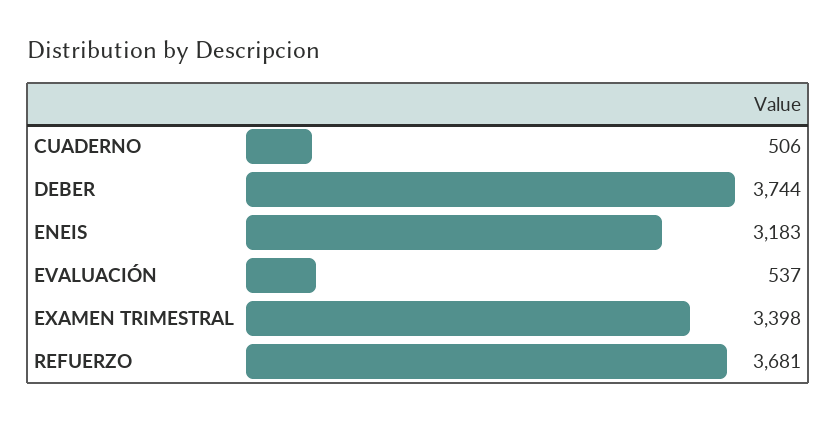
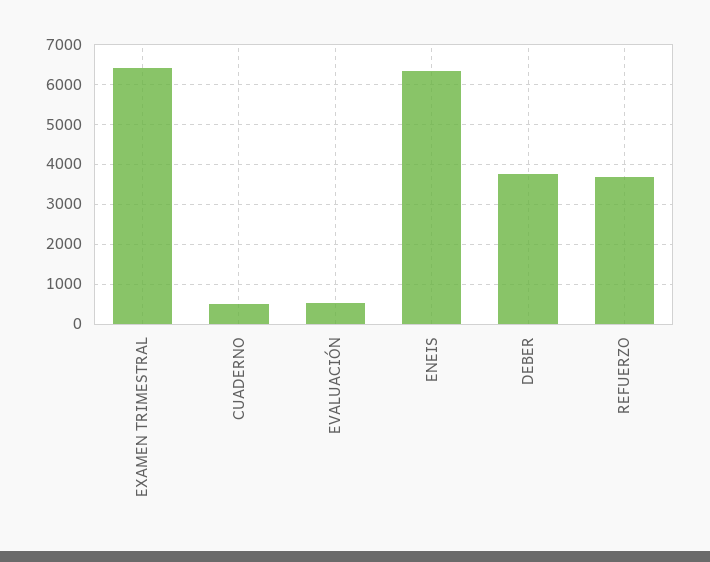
ENEIS: 3183 -> 6400
EXAMEN TRIMESTRAL: 3398 -> 6400

